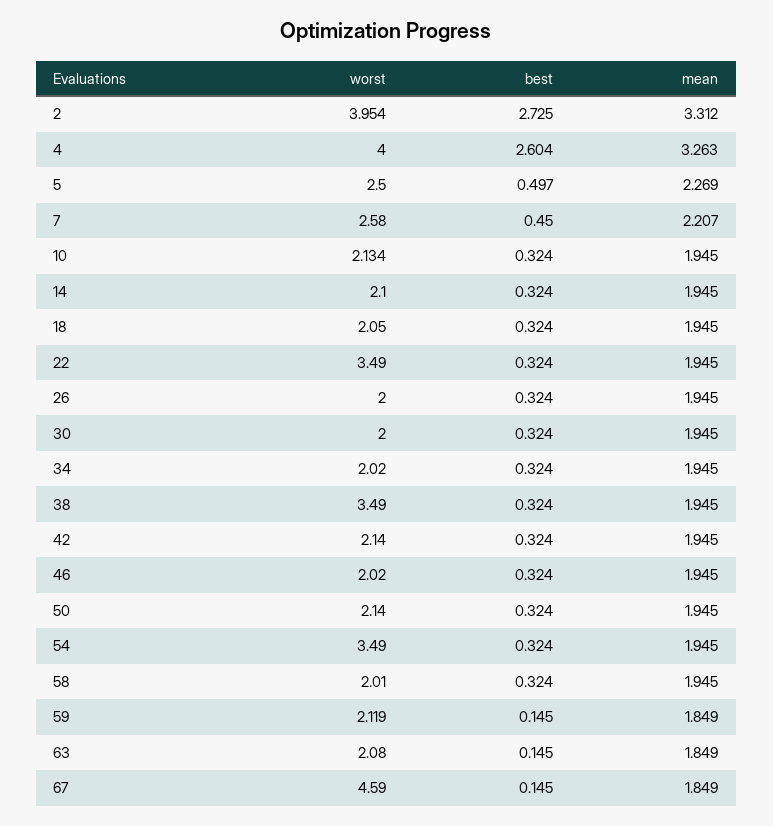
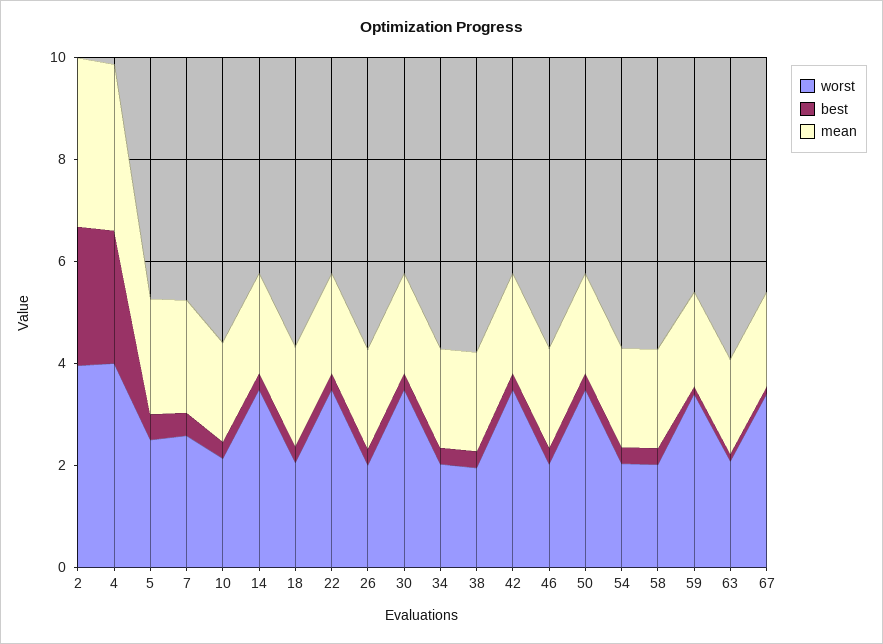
worst, 14: 2.1 -> 3.5
worst, 30: 2 -> 3.5
worst, 38: 3.49 -> 2
worst, 42: 2.14 -> 3.5
worst, 50: 2.14 -> 3.5
worst, 54: 3.49 -> 2
worst, 59: 2.119 -> 3.5
worst, 67: 4.59 -> 3.5

